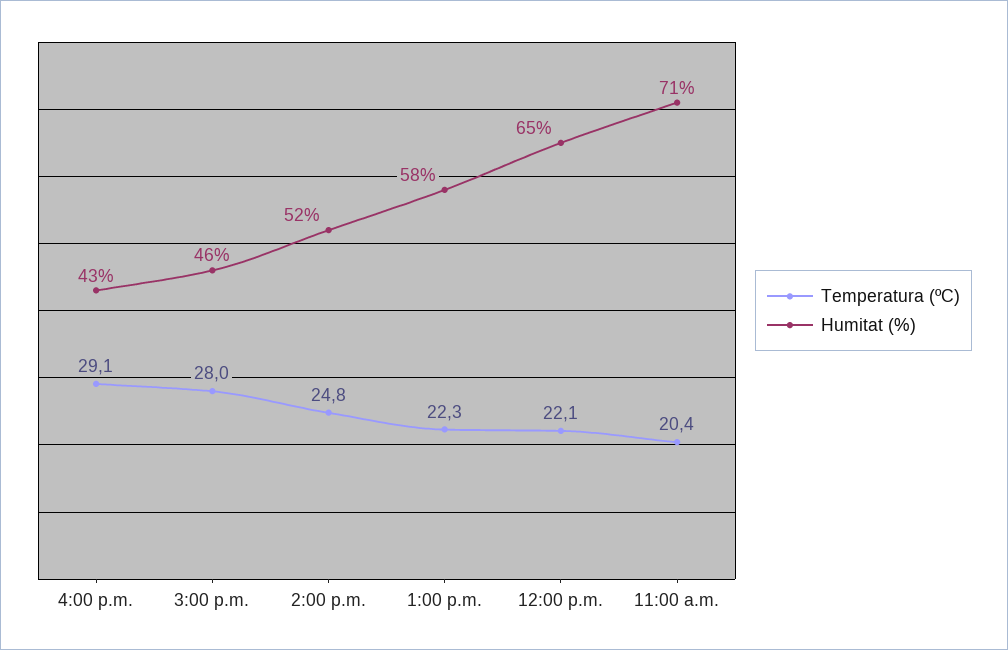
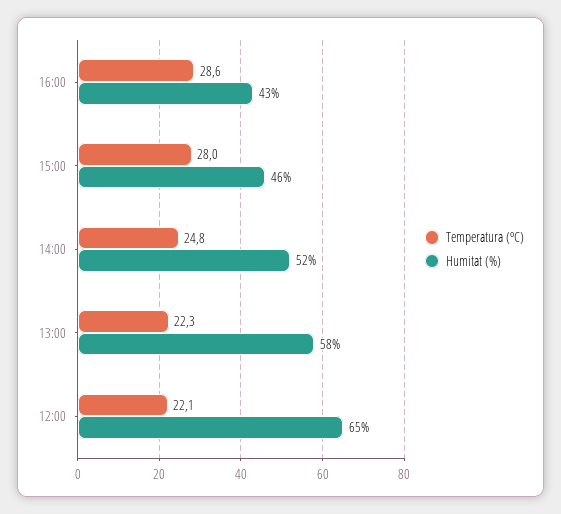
Temperatura (ºC), 4:00 p.m.: 29.1 -> 28.6
Temperatura (ºC), 11:00 a.m.: 20.4 -> none
Humitat (%), 11:00 a.m.: 71 -> none

